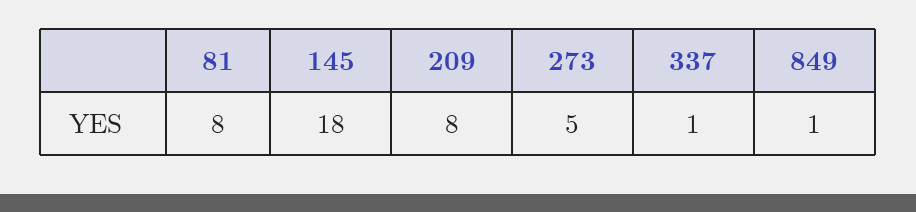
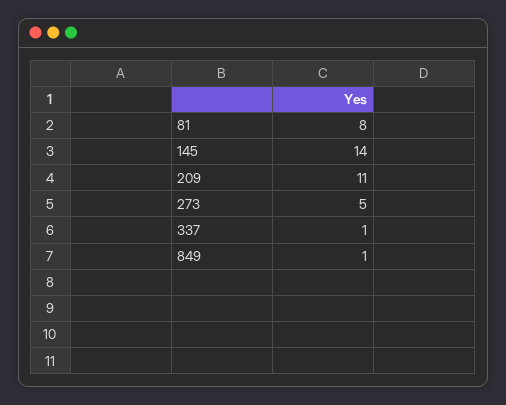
145: 18 -> 14
209: 8 -> 11

